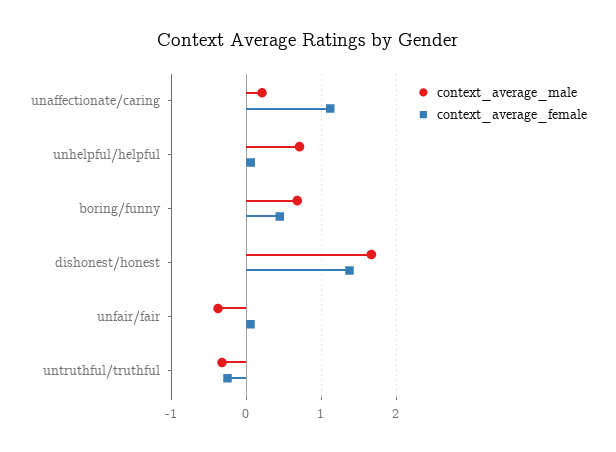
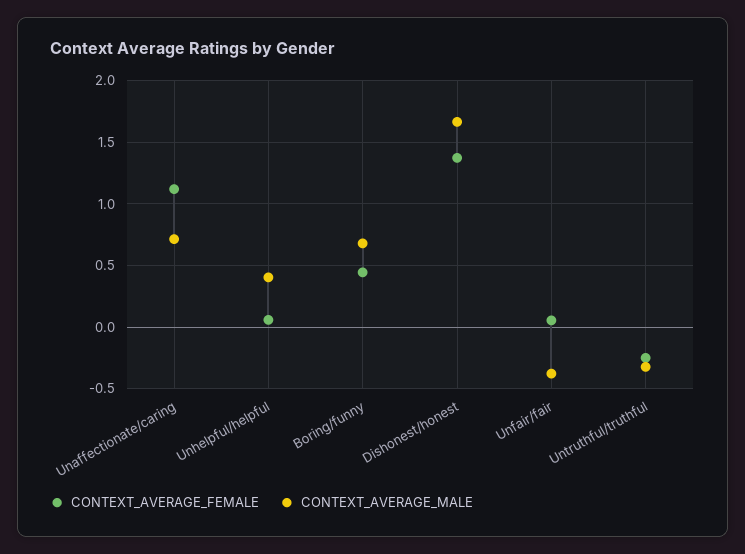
context_average_male, unaffectionate/caring: 0.2 -> 0.7
context_average_male, unhelpful/helpful: 0.7 -> 0.4

